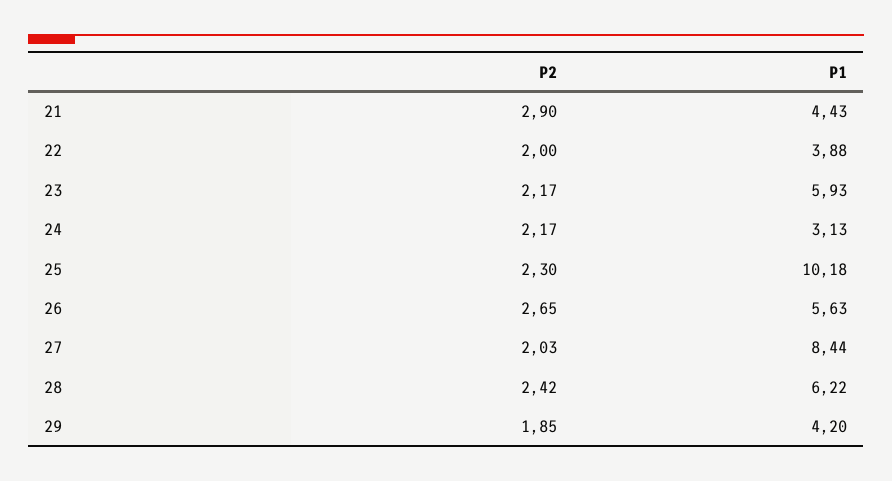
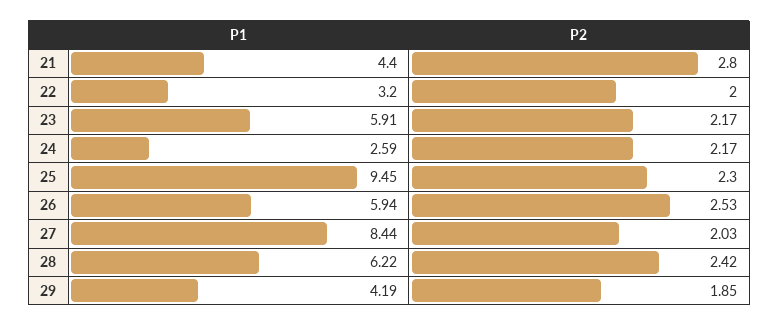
P2, 21: 2.9 -> 2.8
P1, 21: 4.43 -> 4.4
P1, 22: 3.88 -> 3.2
P1, 23: 5.93 -> 5.91
P1, 24: 3.13 -> 2.59
P1, 25: 10.18 -> 9.45
P2, 26: 2.65 -> 2.53
P1, 26: 5.63 -> 5.94
P1, 29: 4.2 -> 4.19

